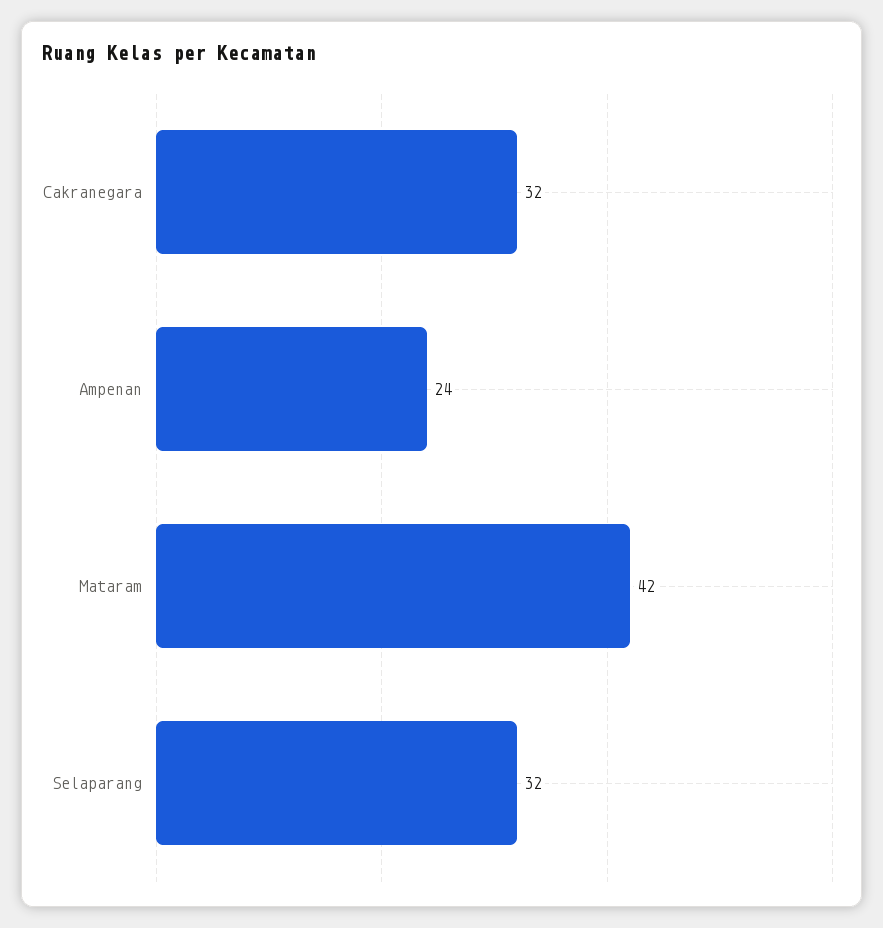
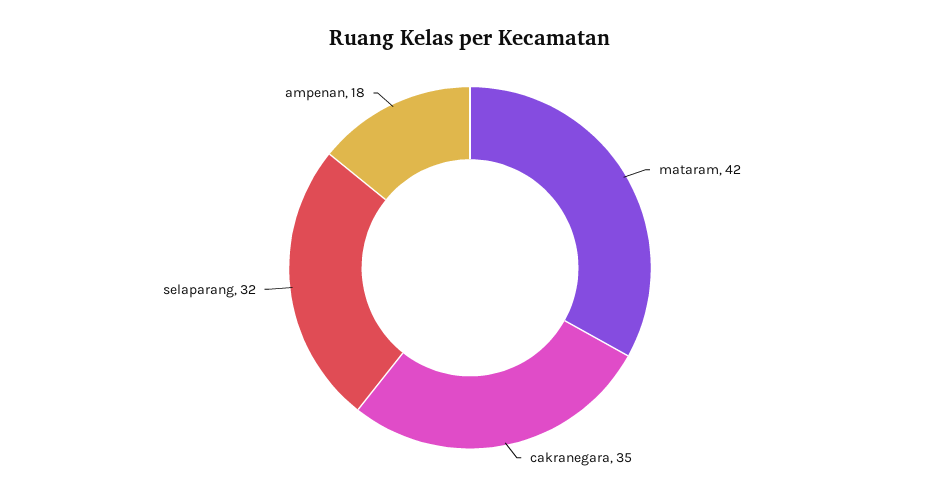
Cakranegara: 32 -> 35
Ampenan: 24 -> 18

